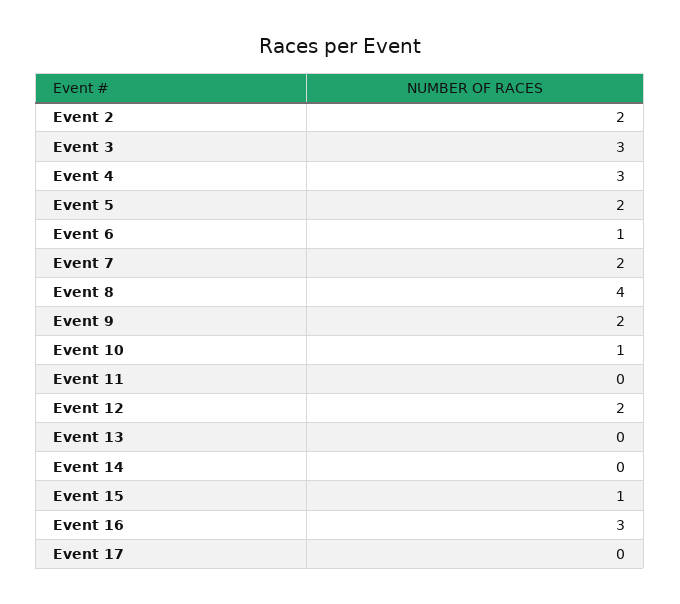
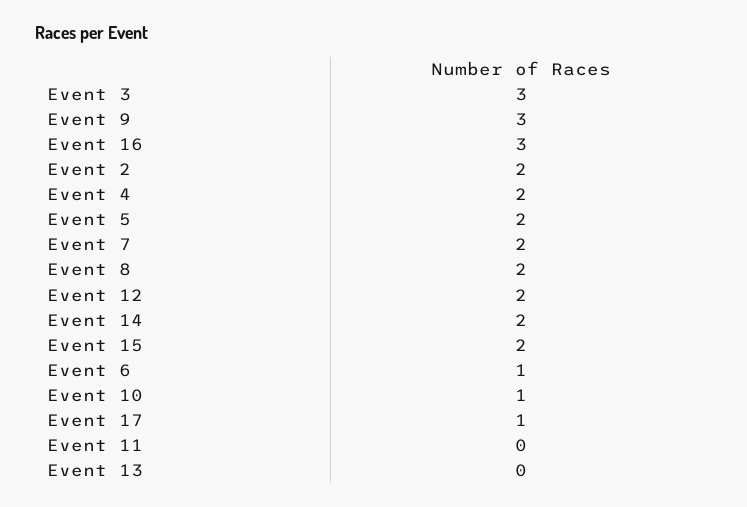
Event 4: 3 -> 2
Event 8: 4 -> 2
Event 9: 2 -> 3
Event 14: 0 -> 2
Event 15: 1 -> 2
Event 17: 0 -> 1

